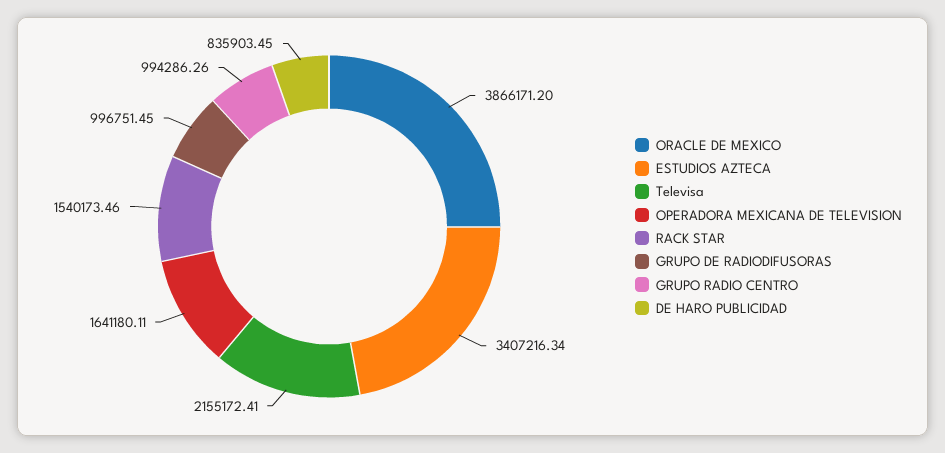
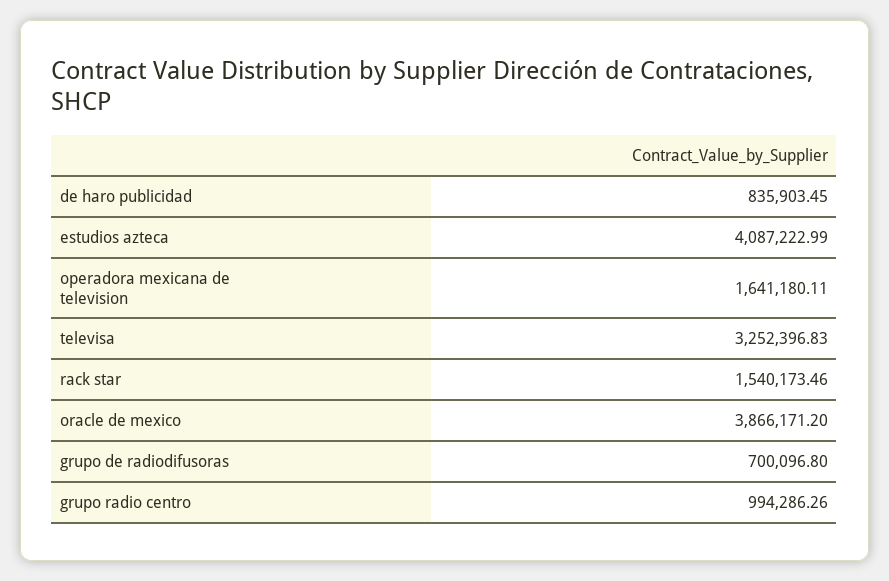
ESTUDIOS AZTECA: 3407216.34 -> 4087222.99
Televisa: 2155172.41 -> 3252396.83
GRUPO DE RADIODIFUSORAS: 996751.45 -> 700096.8

